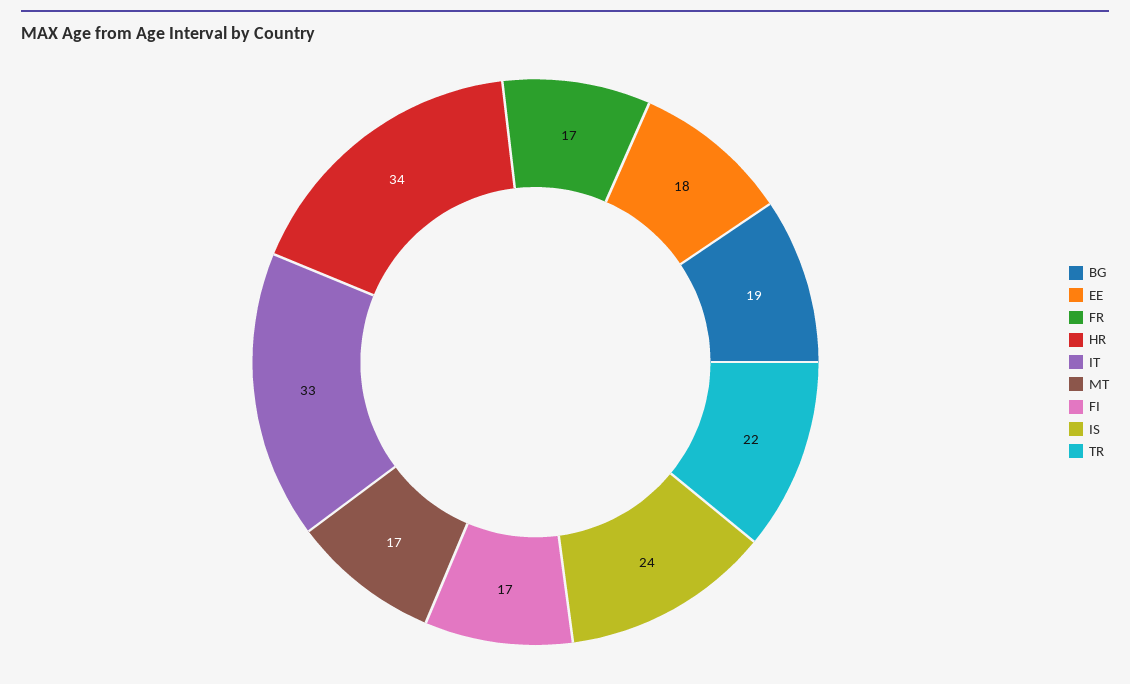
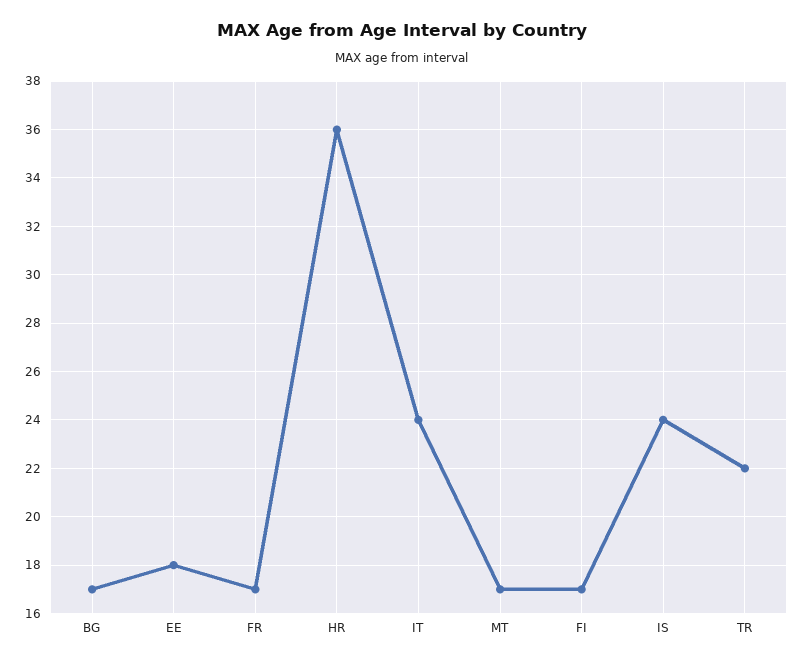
BG: 19 -> 17
HR: 34 -> 36
IT: 33 -> 24

